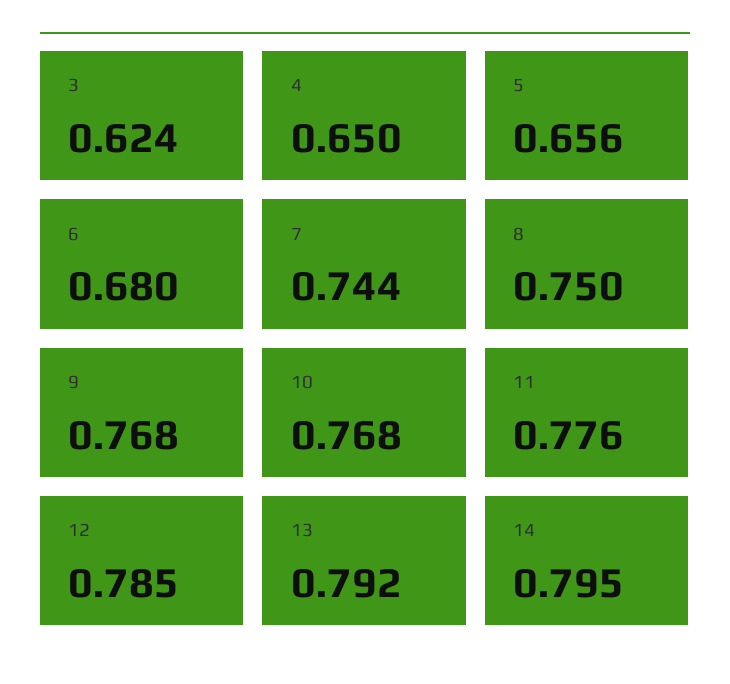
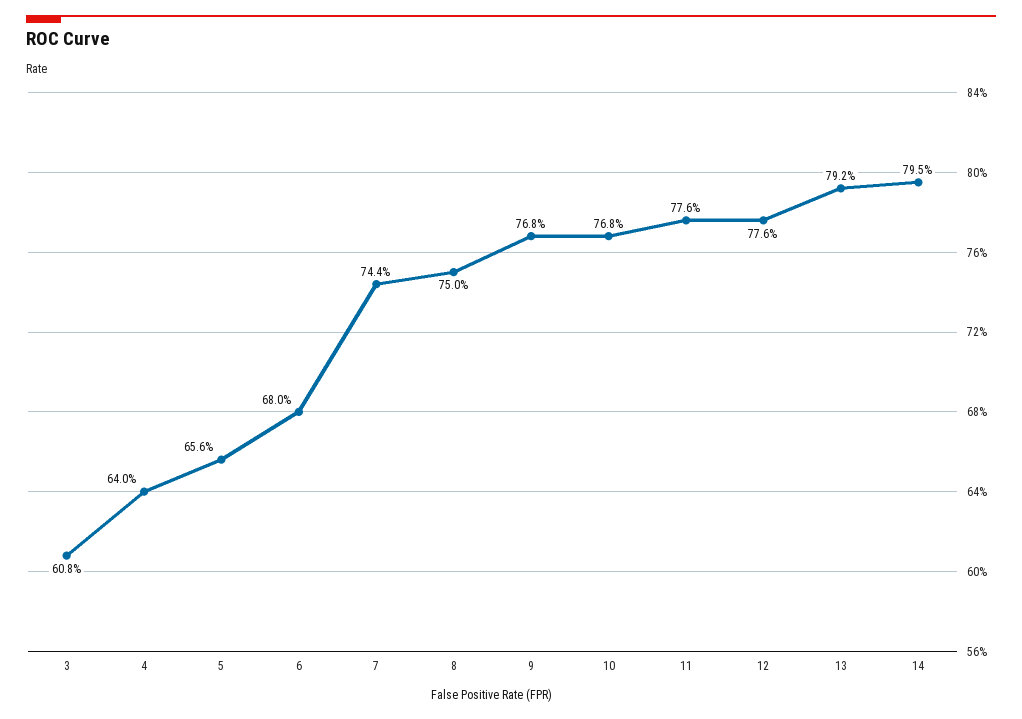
3: 0.624 -> 0.608
4: 0.65 -> 0.64
12: 0.785 -> 0.776

